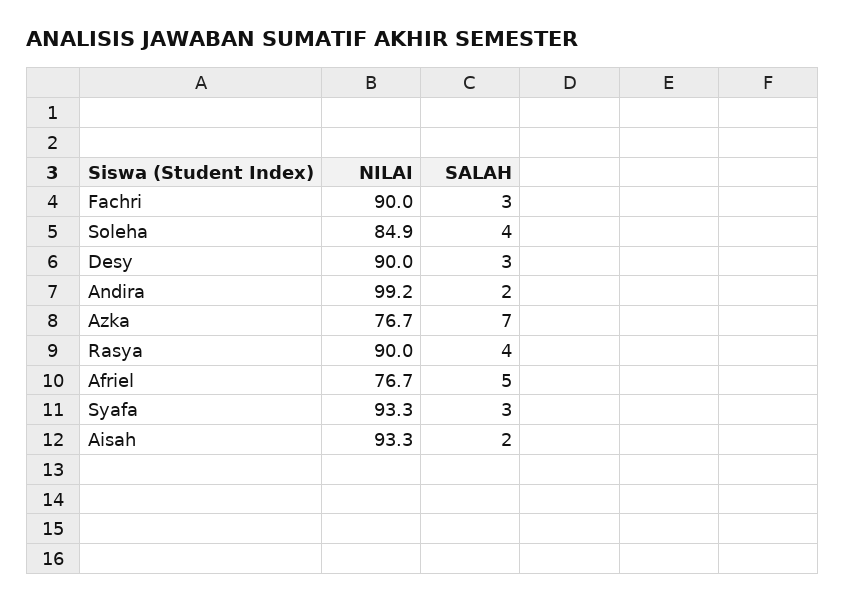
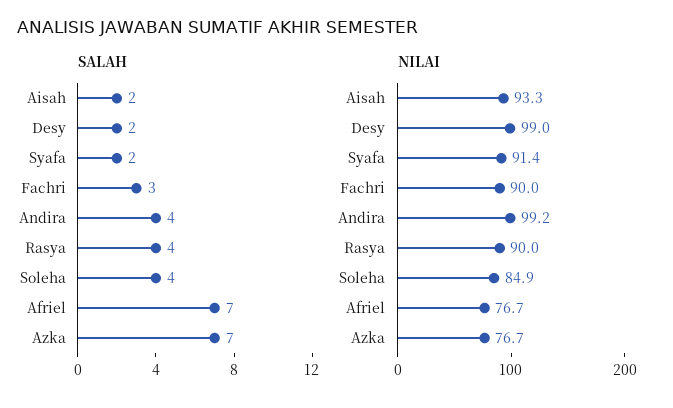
NILAI, Desy: 90 -> 99
SALAH, Desy: 3 -> 2
SALAH, Andira: 2 -> 4
SALAH, Afriel: 5 -> 7
NILAI, Syafa: 93.3 -> 91.4
SALAH, Syafa: 3 -> 2

